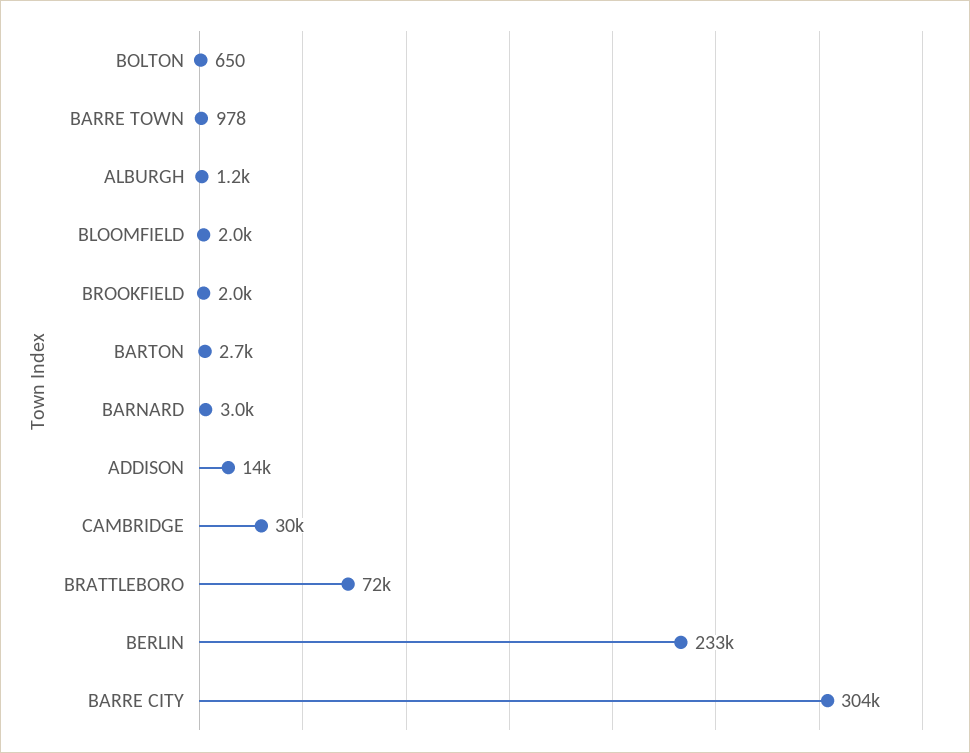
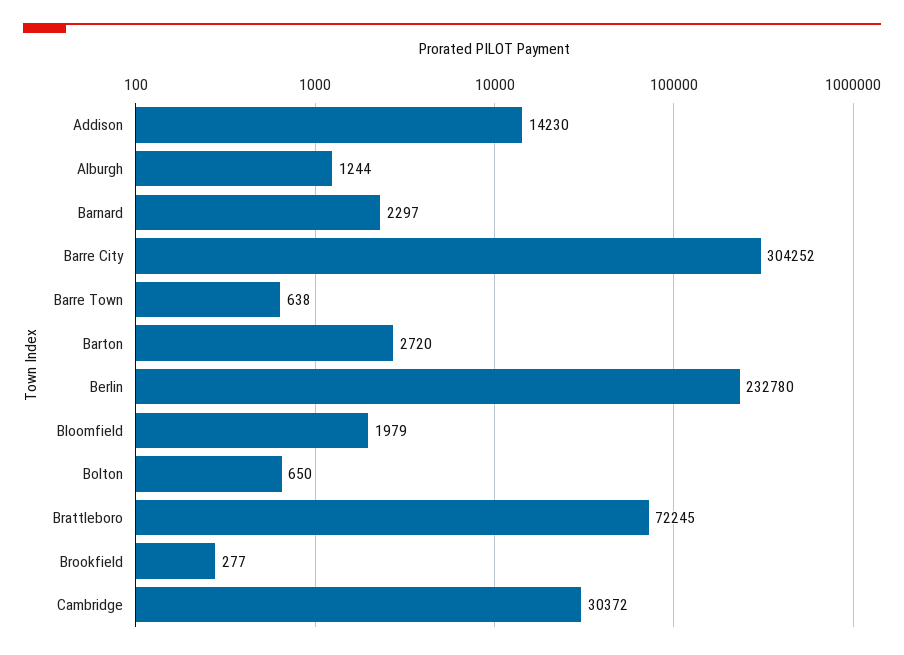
BARRE TOWN: 978 -> 638
BROOKFIELD: 2000 -> 277
BARNARD: 3000 -> 2297

